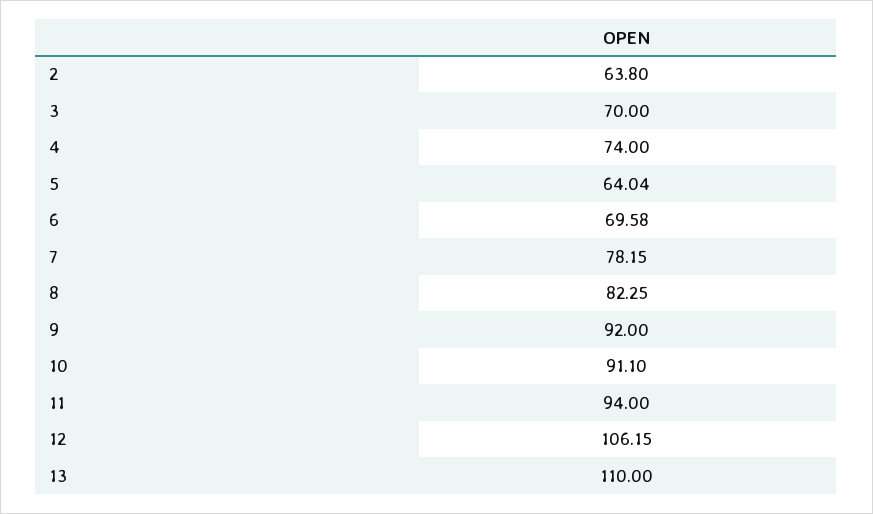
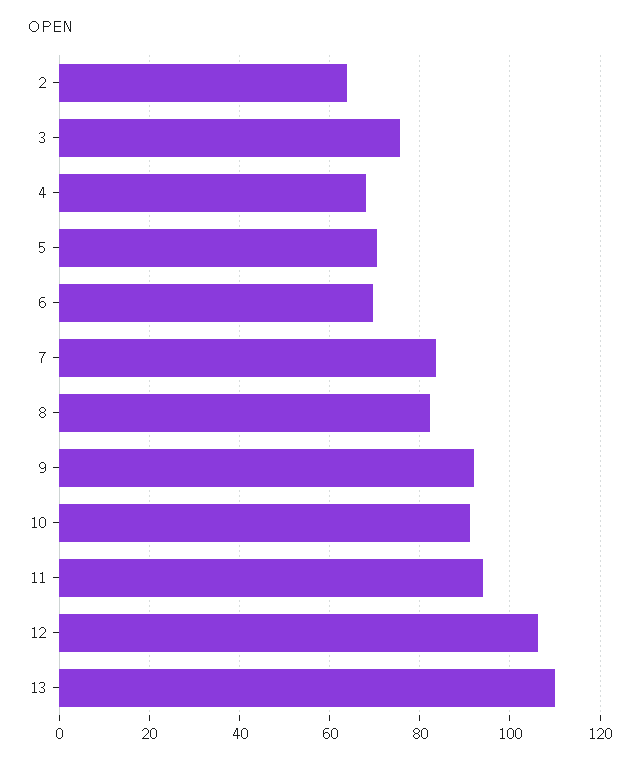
3: 70 -> 76
4: 74 -> 68
5: 64.04 -> 70
7: 78.15 -> 84

